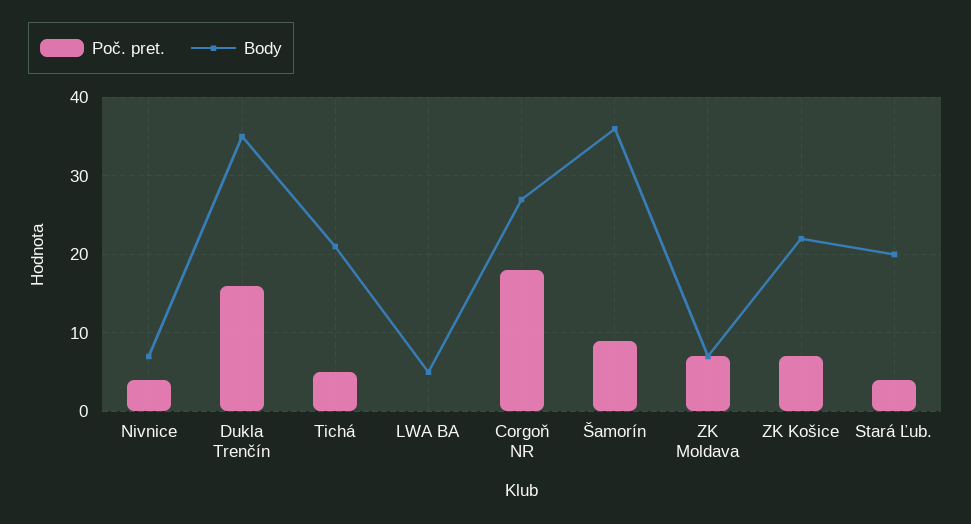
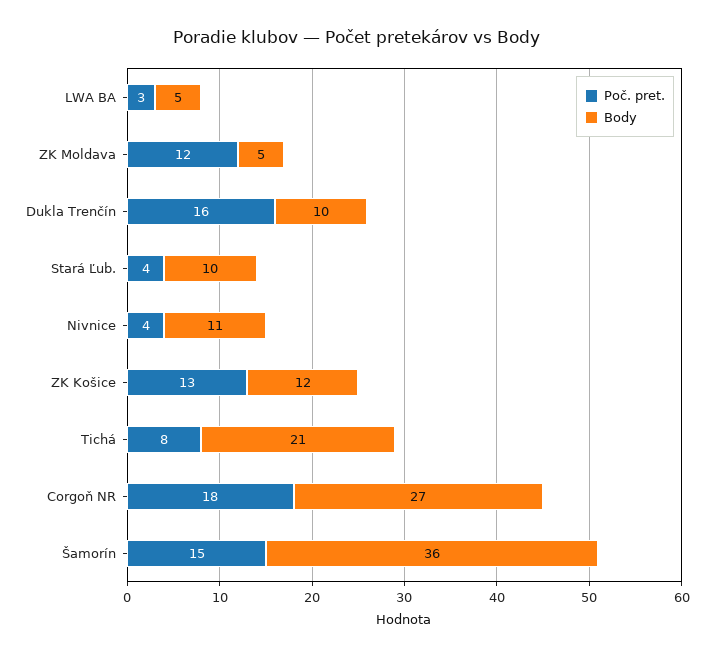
Body, Nivnice: 7 -> 11
Body, Dukla Trenčín: 35 -> 10
Poč. pret., Tichá: 5 -> 8
Poč. pret., LWA BA: 0 -> 3
Poč. pret., Šamorín: 9 -> 15
Poč. pret., ZK Moldava: 7 -> 12
Body, ZK Moldava: 7 -> 5
Poč. pret., ZK Košice: 7 -> 13
Body, ZK Košice: 22 -> 12
Body, Stará Ľub.: 20 -> 10

